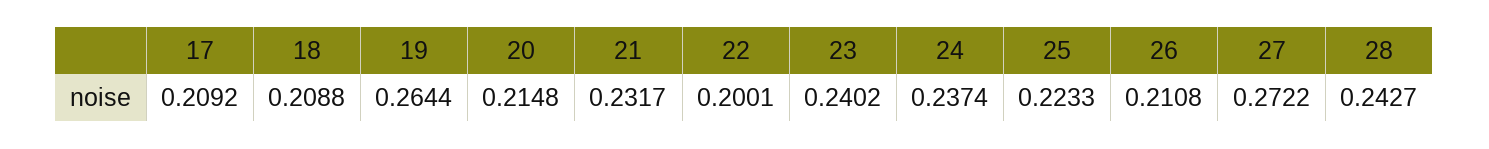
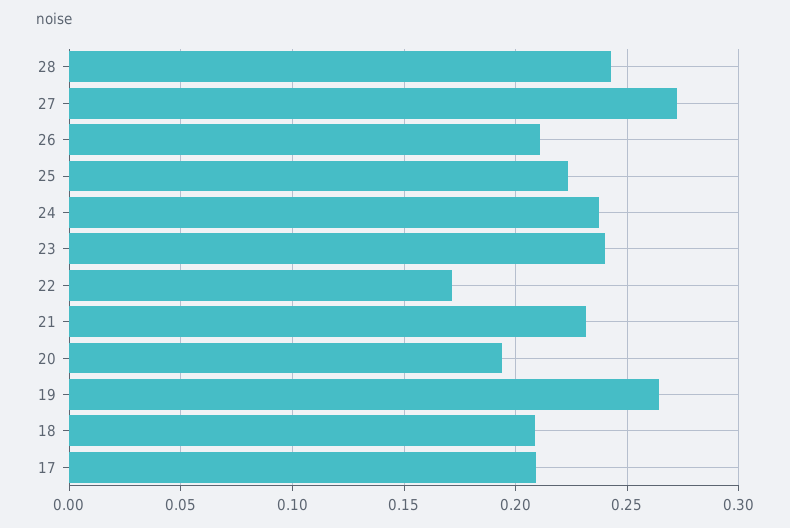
20: 0.2148 -> 0.195
22: 0.2001 -> 0.17

